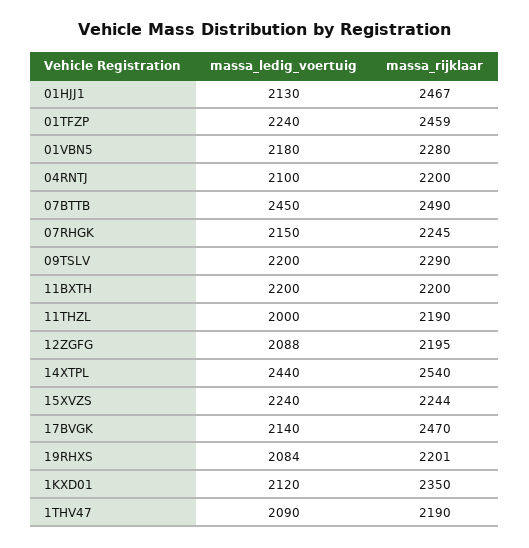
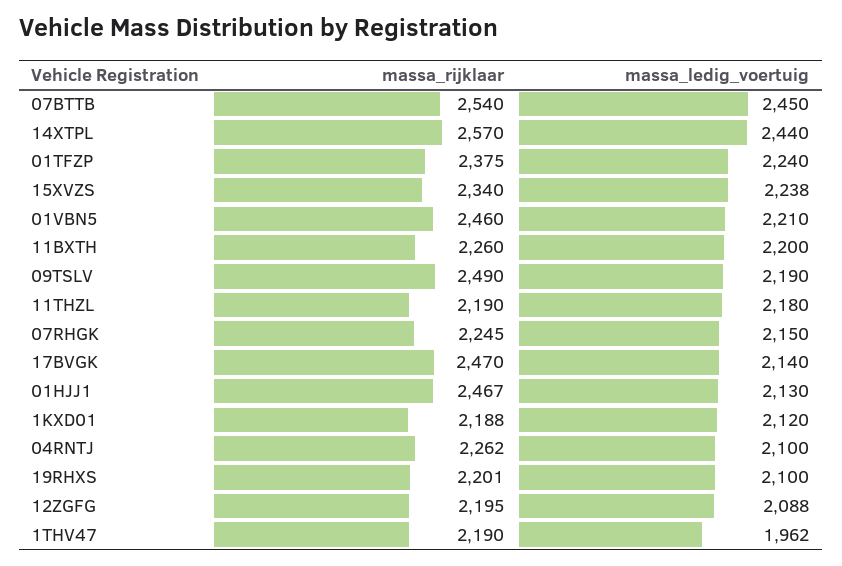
massa_rijklaar, 01TFZP: 2459 -> 2375
massa_ledig_voertuig, 01VBN5: 2180 -> 2210
massa_rijklaar, 01VBN5: 2280 -> 2460
massa_rijklaar, 04RNTJ: 2200 -> 2262
massa_rijklaar, 07BTTB: 2490 -> 2540
massa_ledig_voertuig, 09TSLV: 2200 -> 2190
massa_rijklaar, 09TSLV: 2290 -> 2490
massa_rijklaar, 11BXTH: 2200 -> 2260
massa_ledig_voertuig, 11THZL: 2000 -> 2180
massa_rijklaar, 14XTPL: 2540 -> 2570
massa_ledig_voertuig, 15XVZS: 2240 -> 2238
massa_rijklaar, 15XVZS: 2244 -> 2340
massa_ledig_voertuig, 19RHXS: 2084 -> 2100
massa_rijklaar, 1KXD01: 2350 -> 2188
massa_ledig_voertuig, 1THV47: 2090 -> 1962

